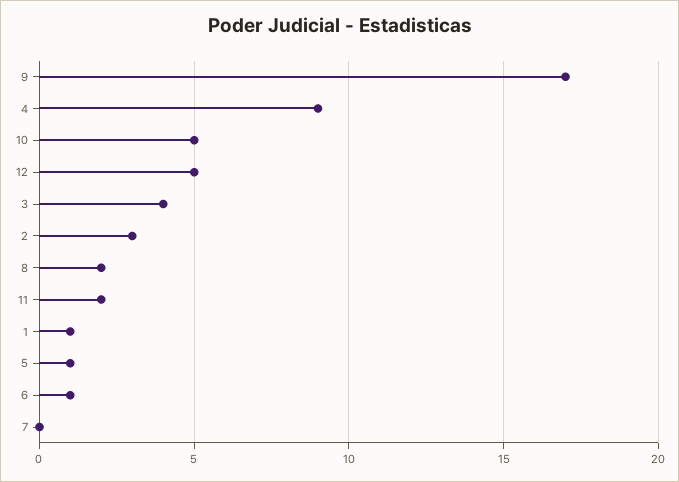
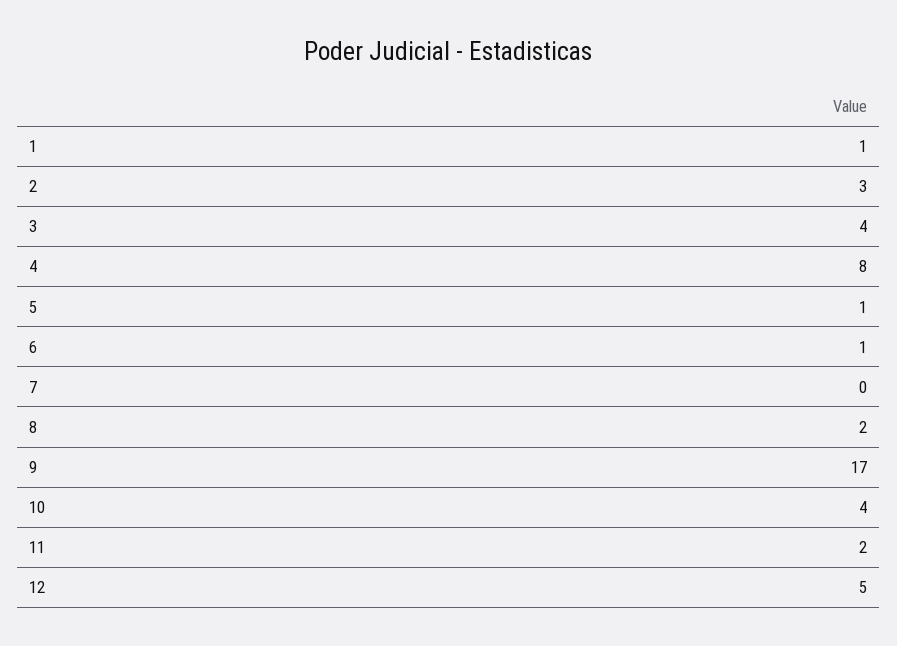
4: 9 -> 8
10: 5 -> 4

